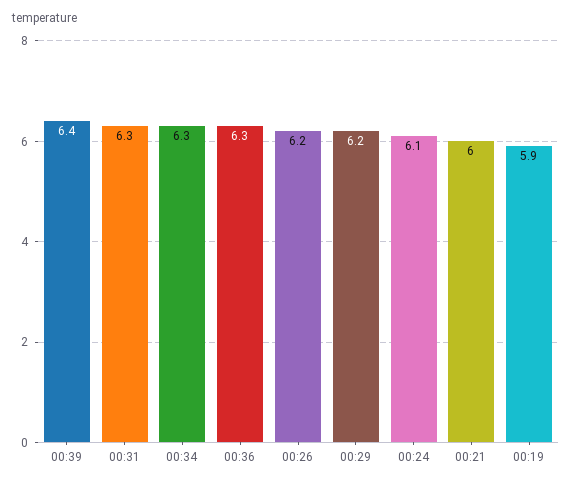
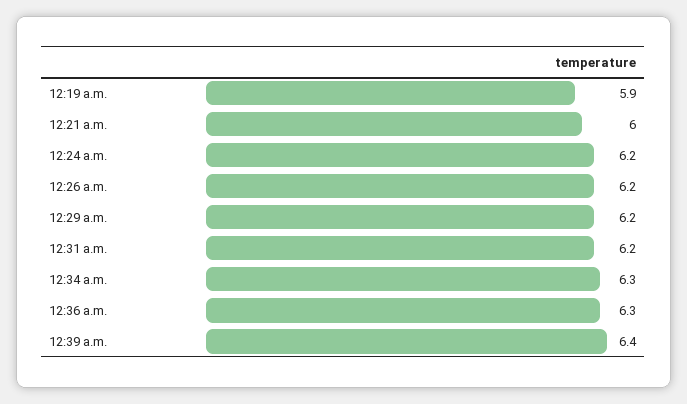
00:31: 6.3 -> 6.2
00:24: 6.1 -> 6.2

